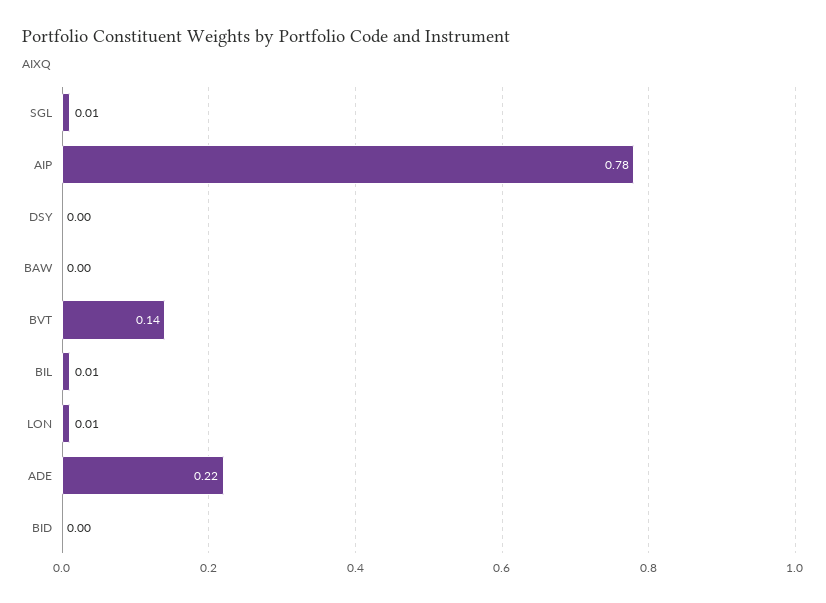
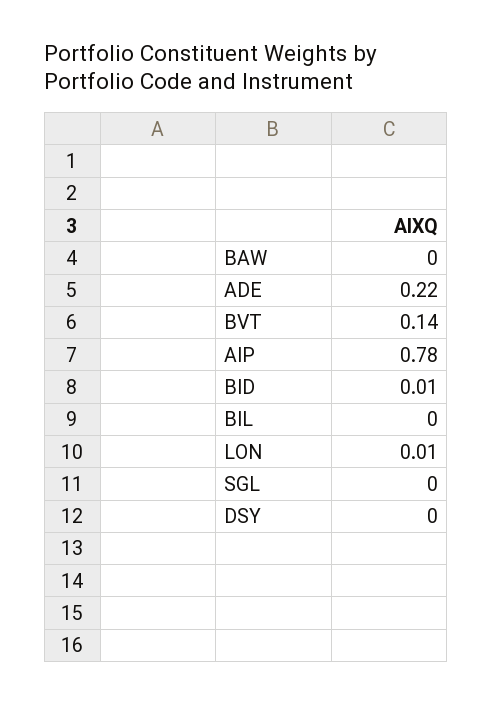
SGL: 0.01 -> 0
BIL: 0.01 -> 0
BID: 0 -> 0.01

